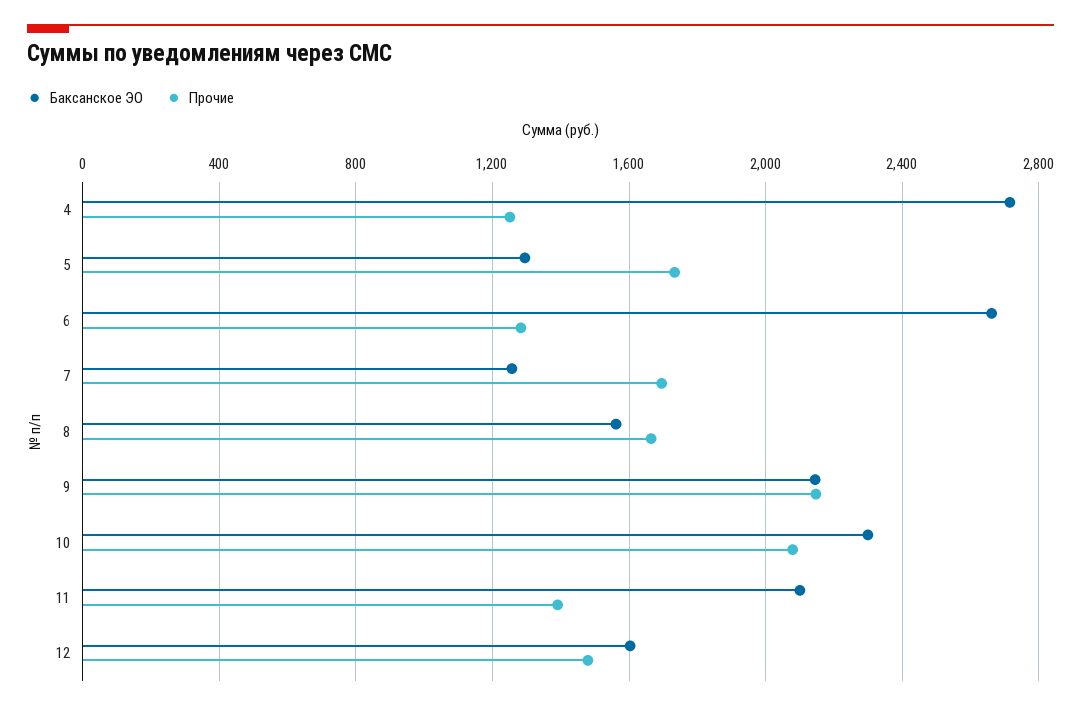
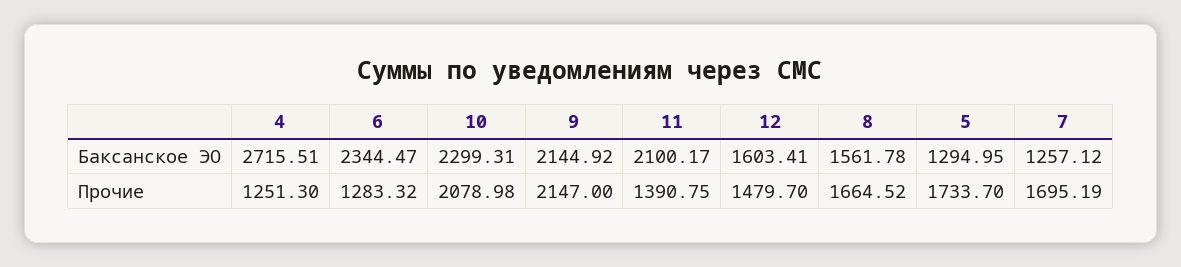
Баксанское ЭО, 6: 2650 -> 2344.47

